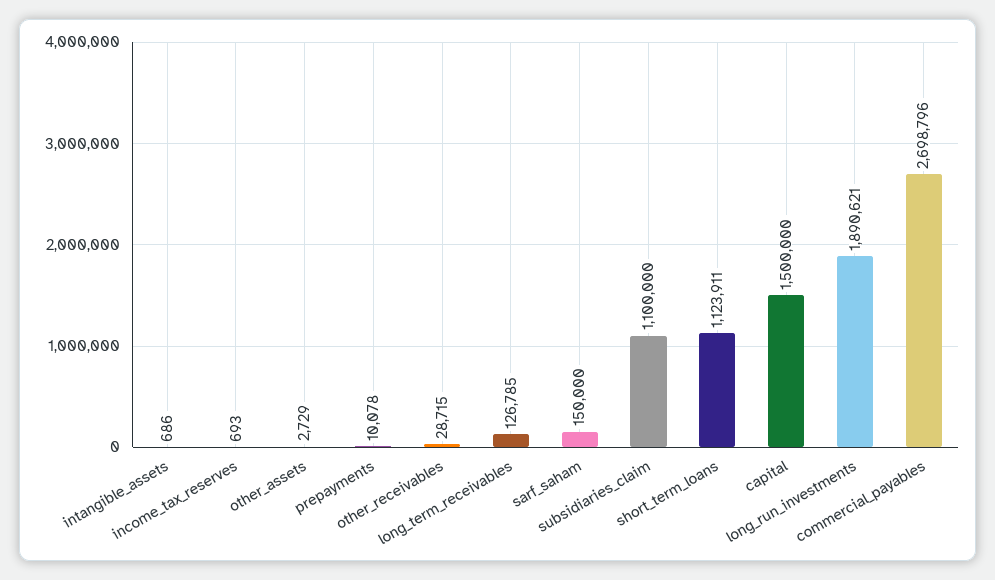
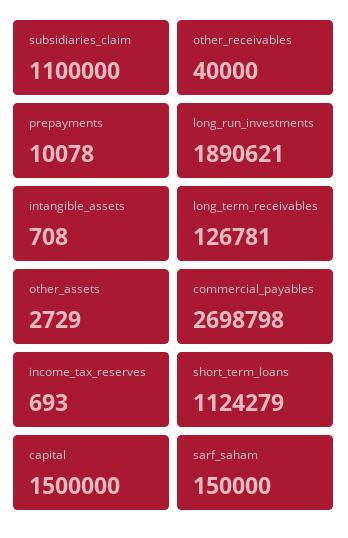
intangible_assets: 686 -> 708
other_receivables: 28715 -> 40000
long_term_receivables: 126785 -> 126781
short_term_loans: 1123911 -> 1124279
commercial_payables: 2698796 -> 2698798

